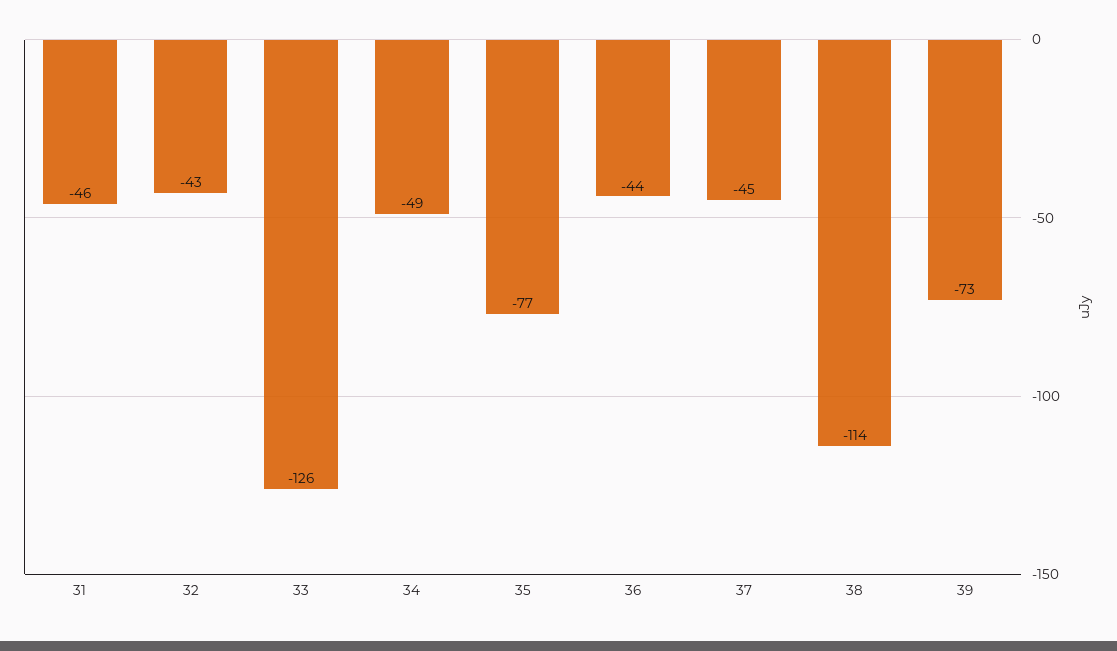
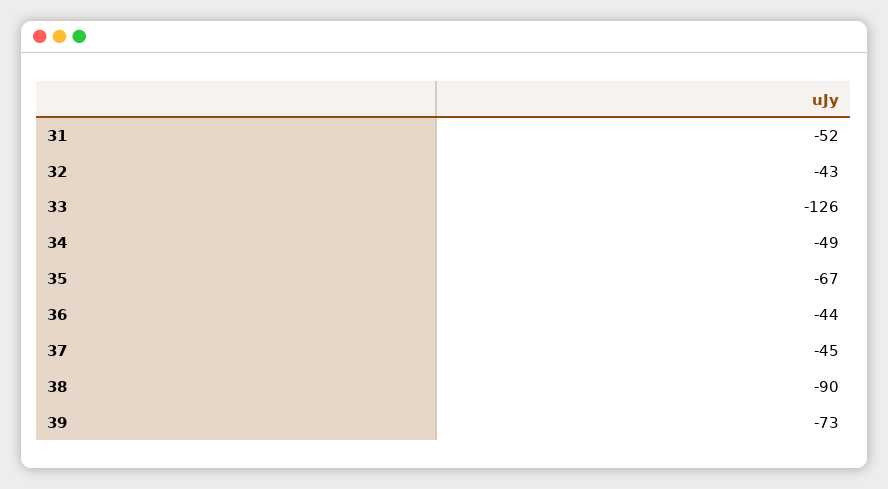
31: -46 -> -52
35: -77 -> -67
38: -114 -> -90

